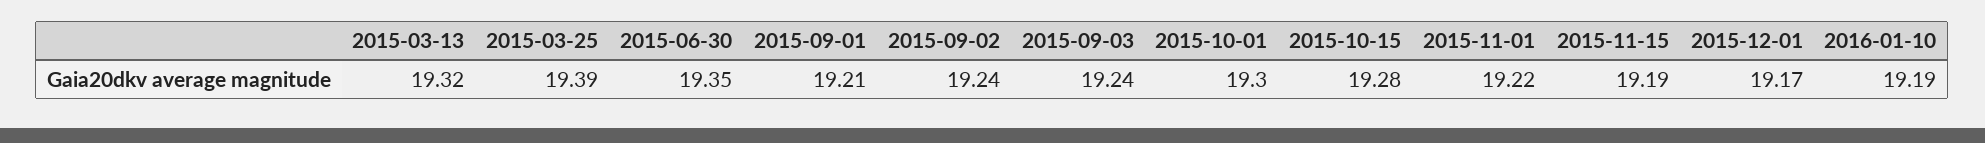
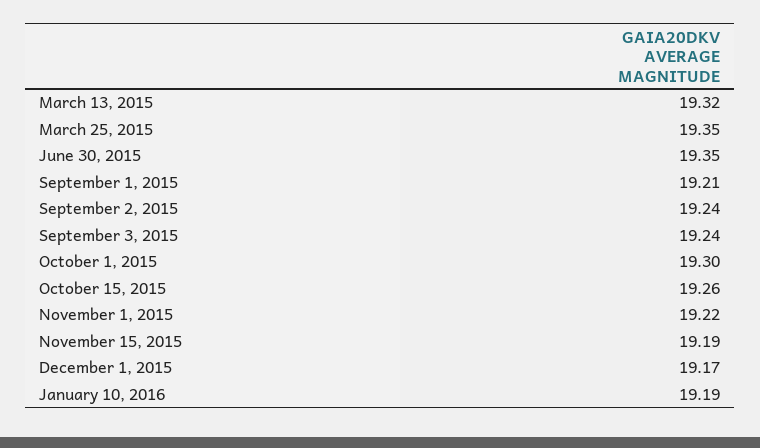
2015-03-25: 19.39 -> 19.35
2015-10-15: 19.28 -> 19.26

